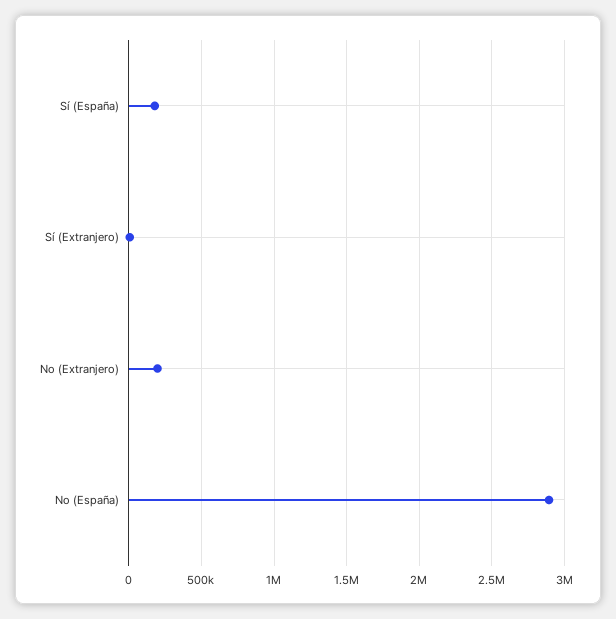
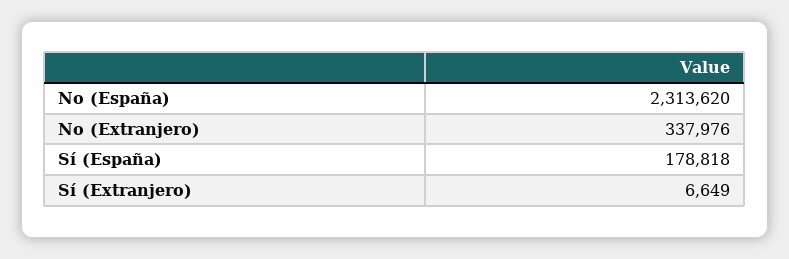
No (Extranjero): 200000 -> 337976
No (España): 2900000 -> 2313620

